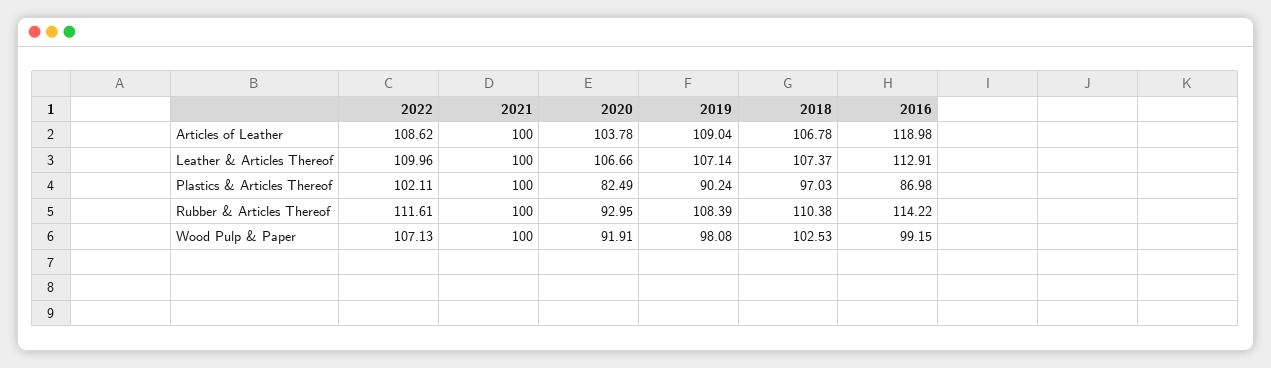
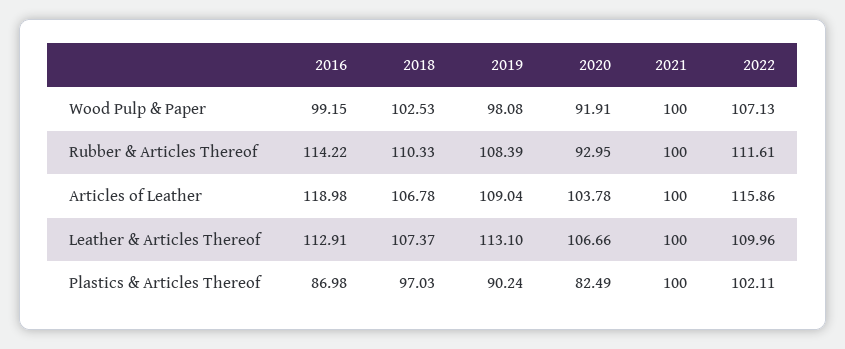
2022, Articles of Leather: 108.62 -> 115.86
2019, Leather & Articles Thereof: 107.14 -> 113.1
2018, Rubber & Articles Thereof: 110.38 -> 110.33

